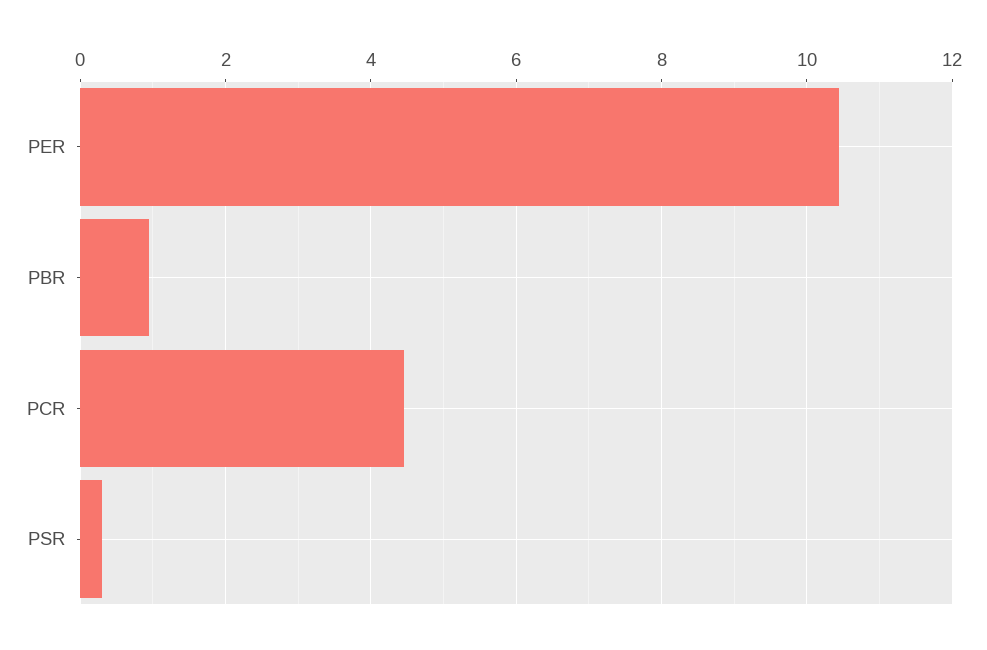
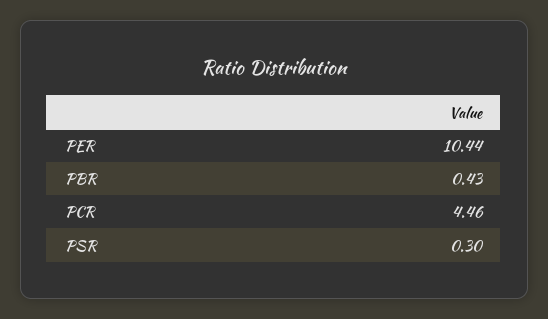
PBR: 1 -> 0.43

